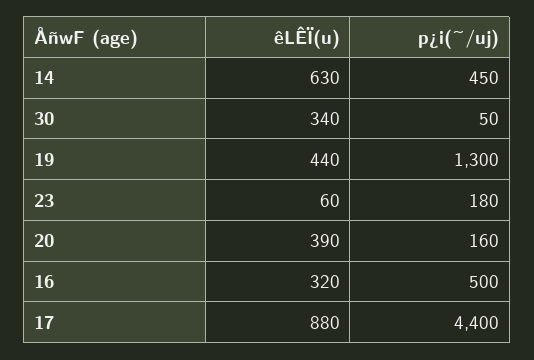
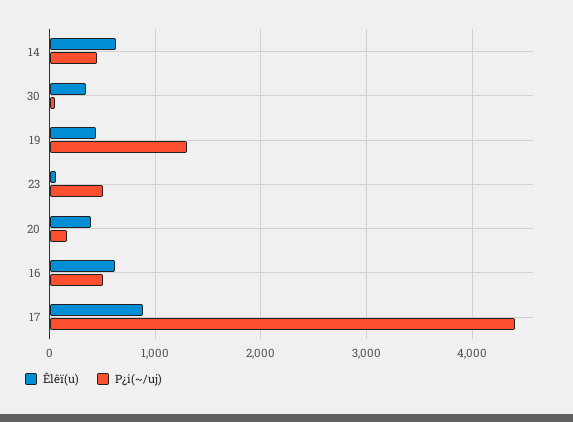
p¿i(~/uj), 23: 180 -> 500
êLÊÏ(u), 16: 320 -> 600

